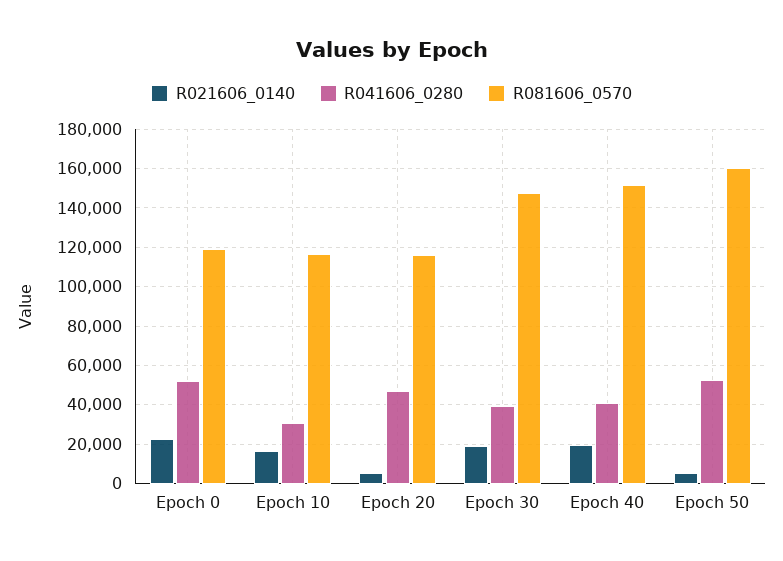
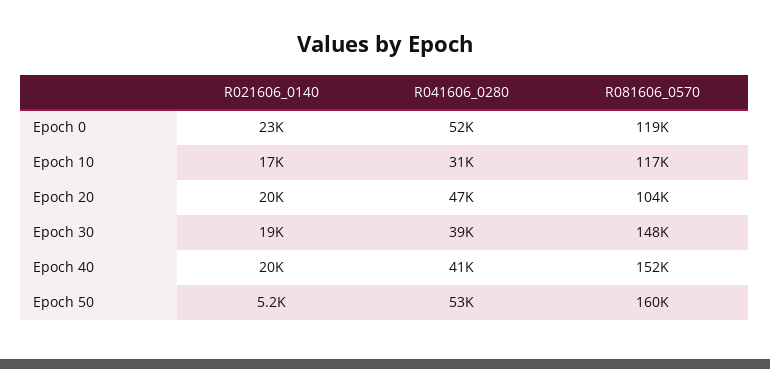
R021606_0140, Epoch 20: 5000 -> 20000
R081606_0570, Epoch 20: 115000 -> 104000

